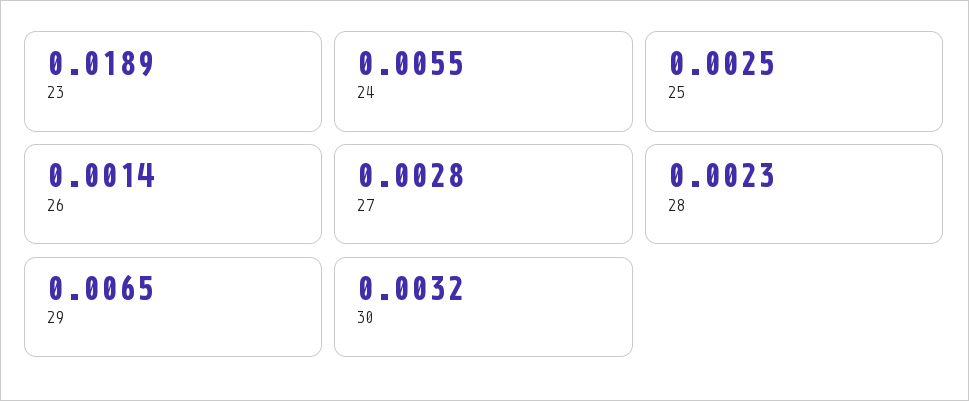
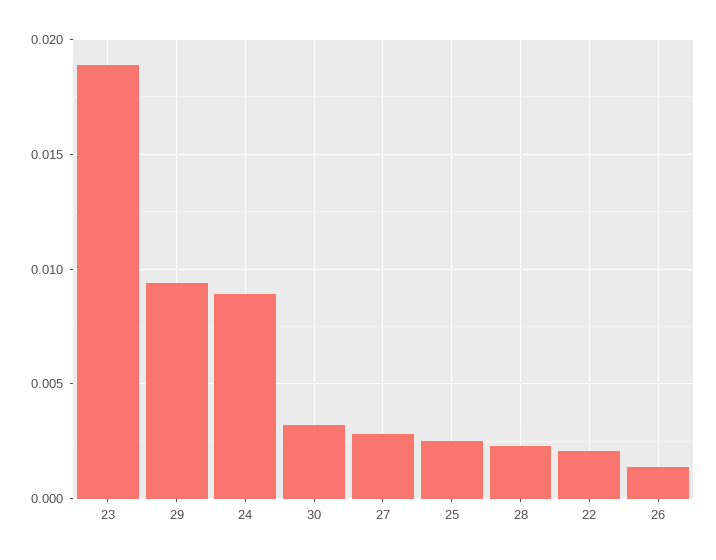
24: 0.0055 -> 0.009
29: 0.0065 -> 0.0095
22: none -> 0.002

